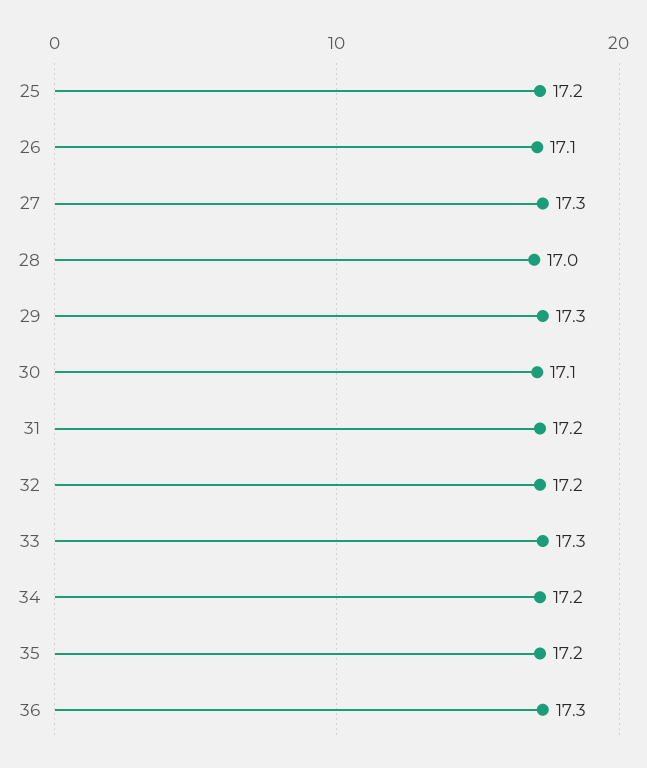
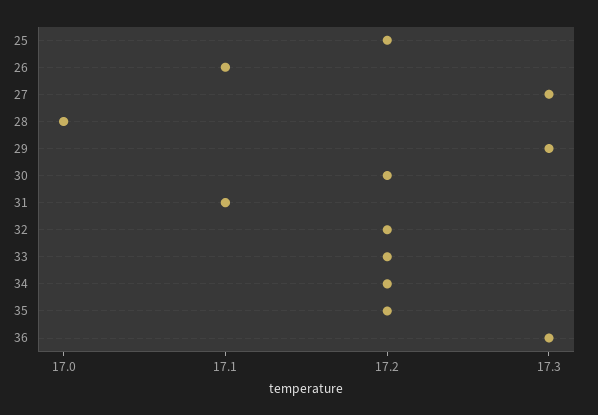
30: 17.1 -> 17.2
31: 17.2 -> 17.1
33: 17.3 -> 17.2

